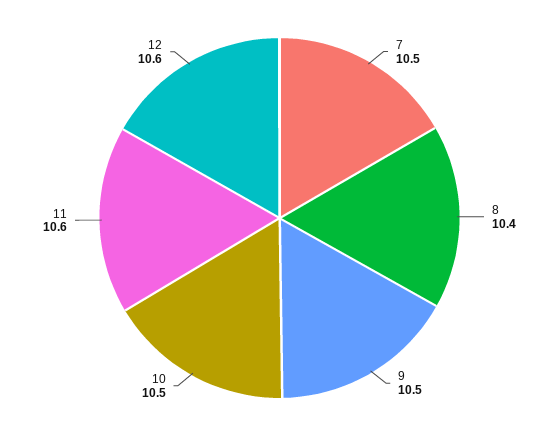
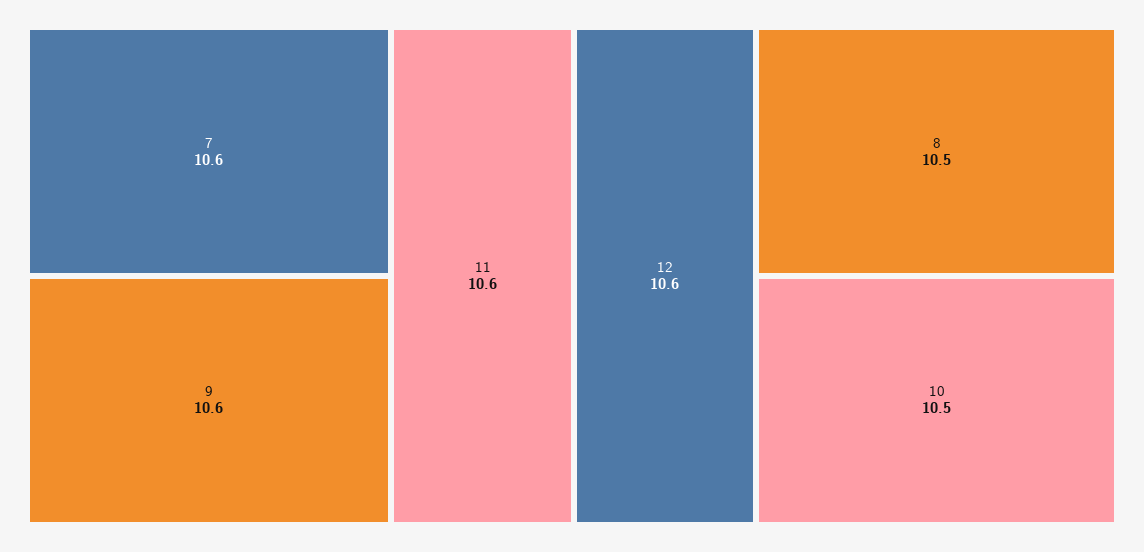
7: 10.5 -> 10.6
8: 10.4 -> 10.5
9: 10.5 -> 10.6

